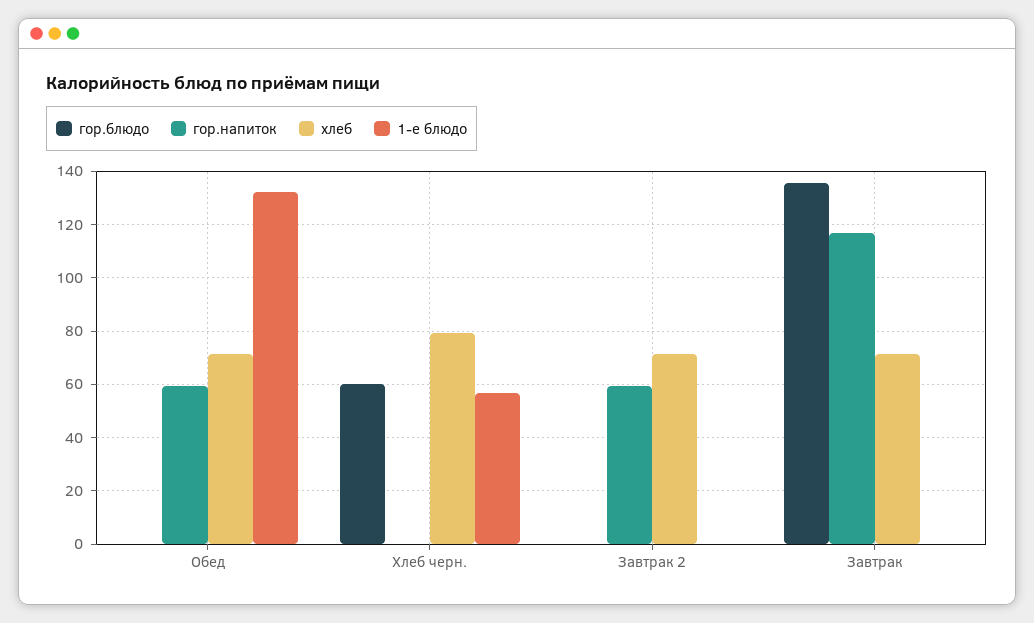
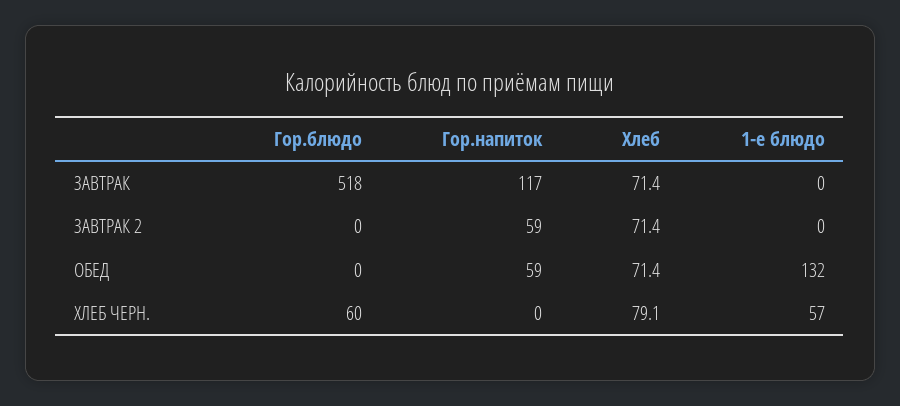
гор.блюдо, Завтрак: 135 -> 518

